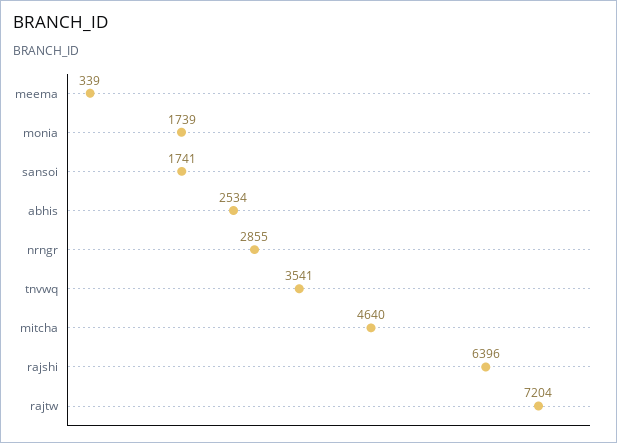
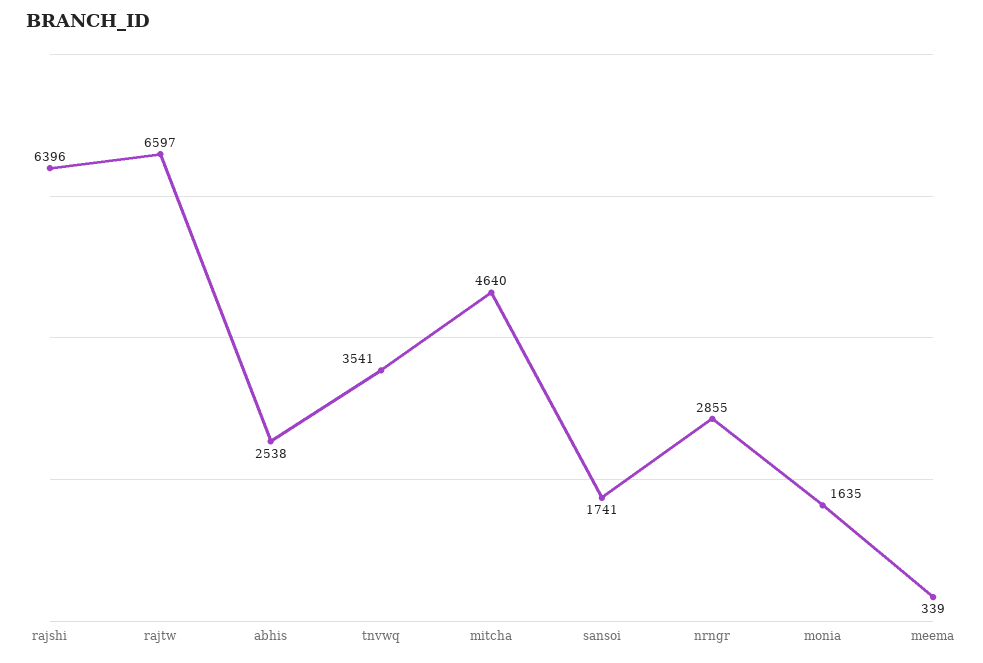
monia: 1739 -> 1635
abhis: 2534 -> 2538
rajtw: 7204 -> 6597

